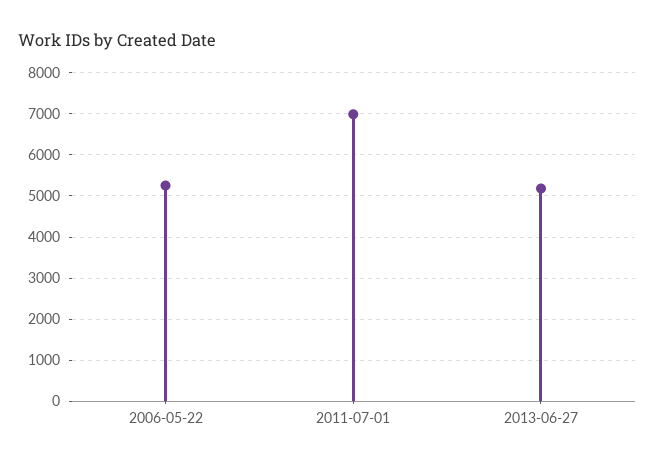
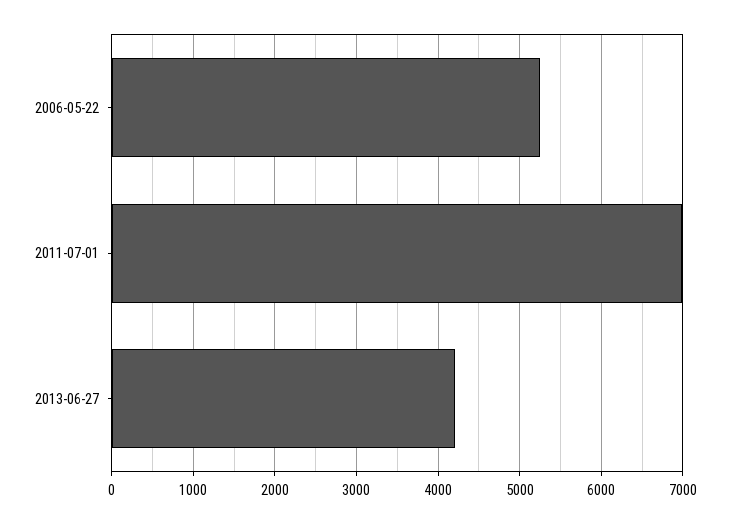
2013-06-27: 5200 -> 4200

